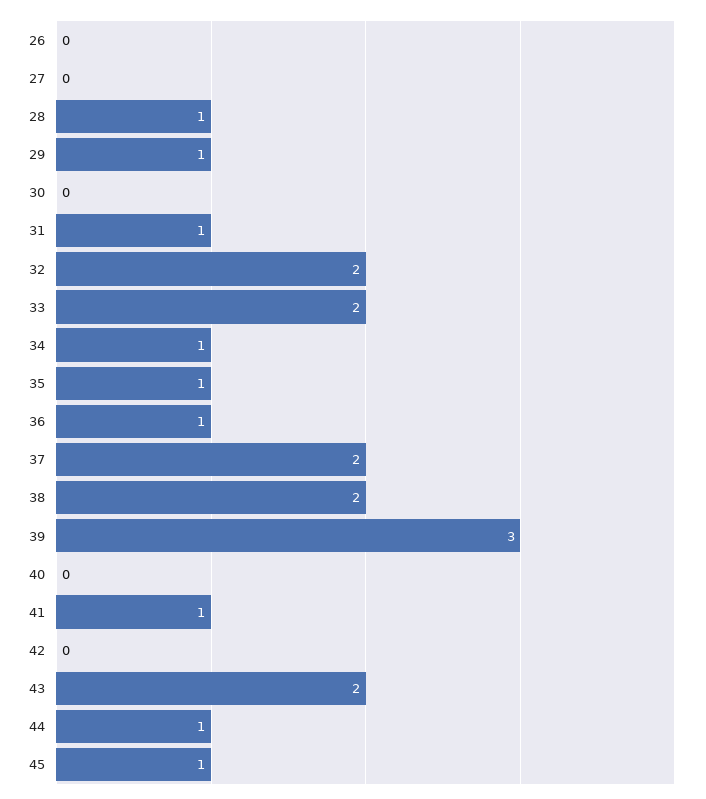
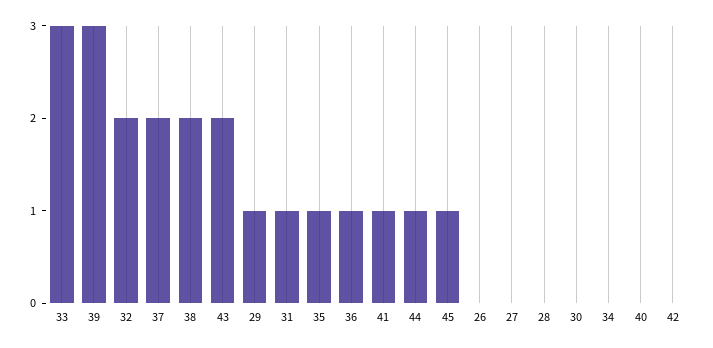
28: 1 -> 0
33: 2 -> 3
34: 1 -> 0

